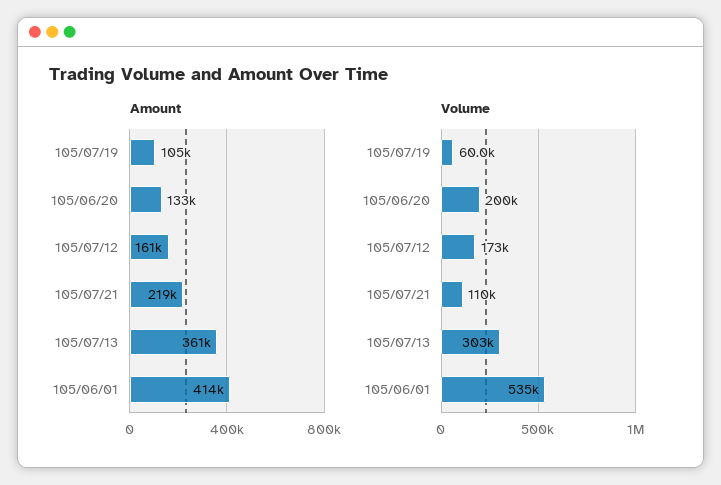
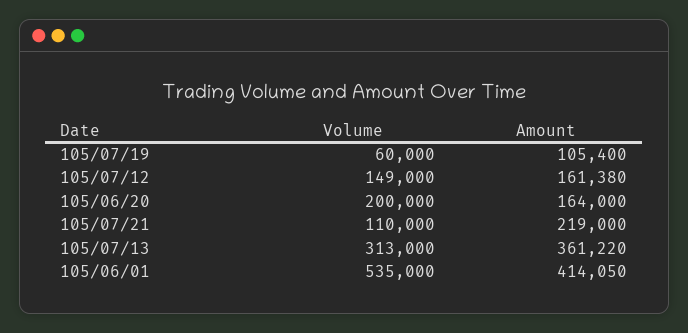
Amount, 105/06/20: 133000 -> 164000
Volume, 105/07/12: 173000 -> 149000
Volume, 105/07/13: 303000 -> 313000

